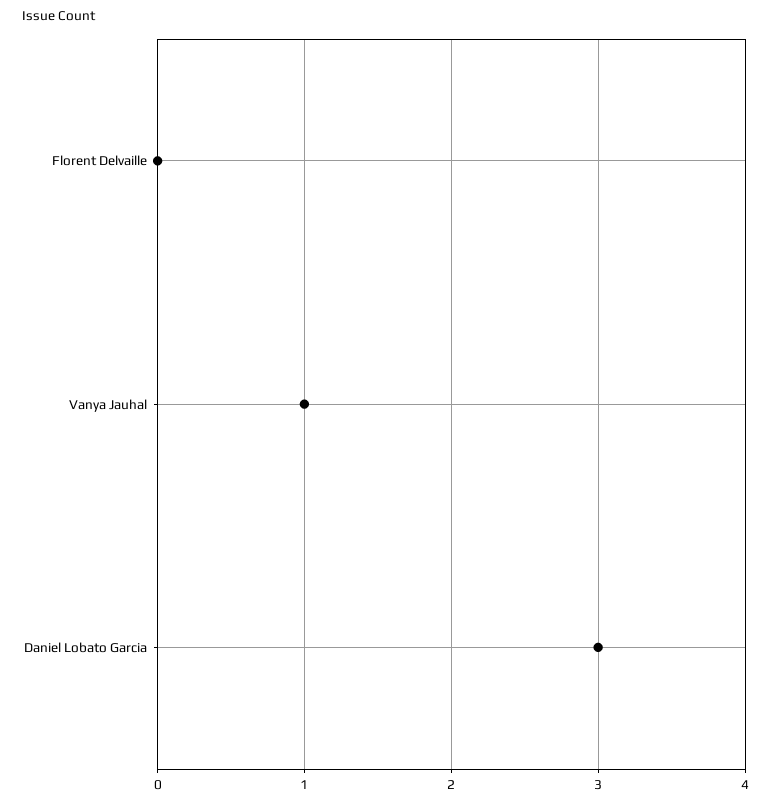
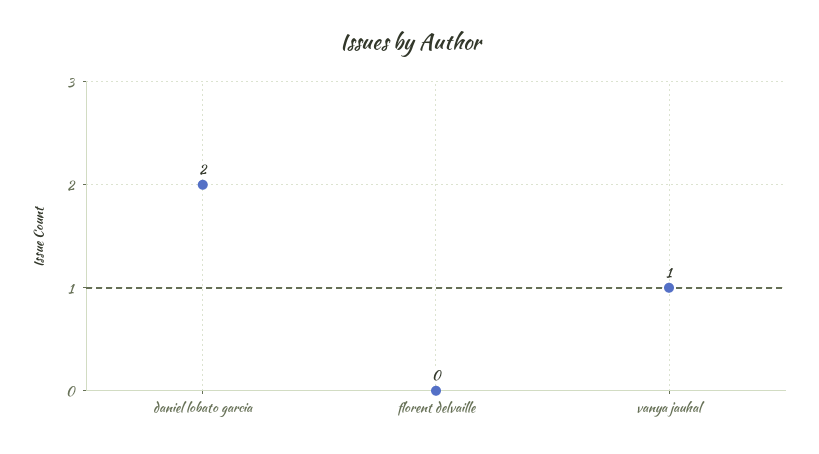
Daniel Lobato Garcia: 3 -> 2

